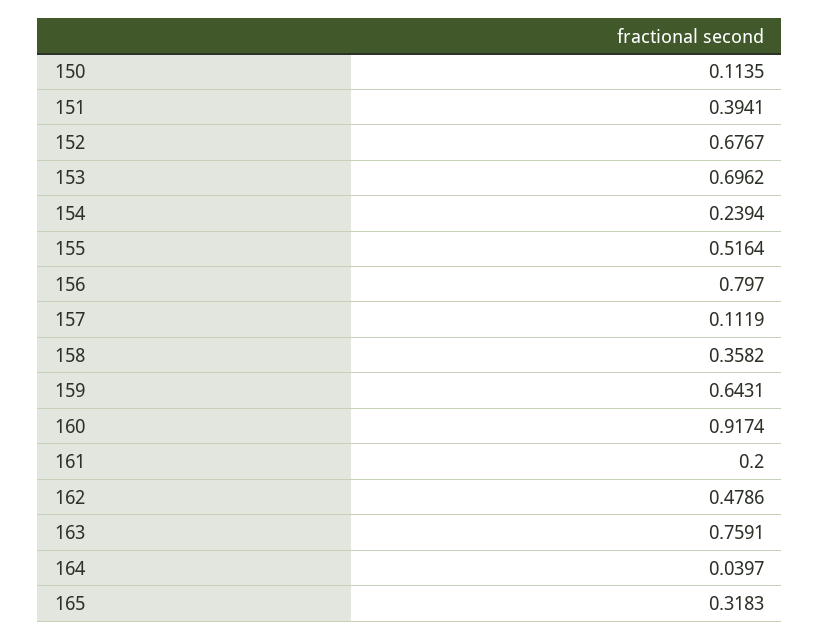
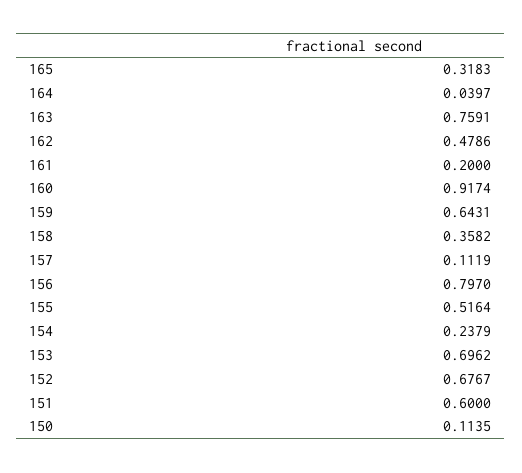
151: 0.3941 -> 0.6
154: 0.2394 -> 0.2379

